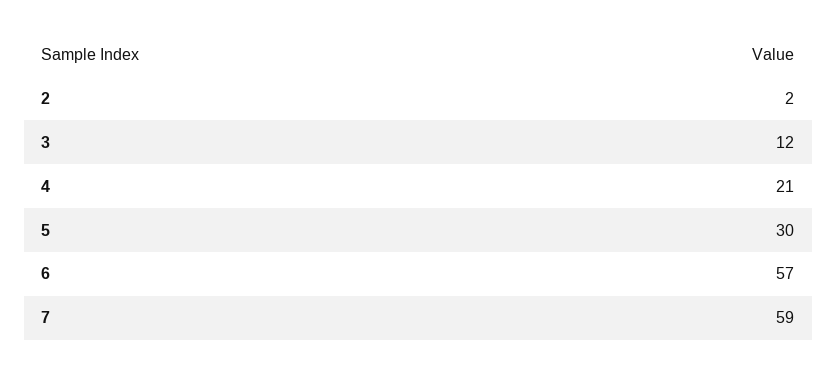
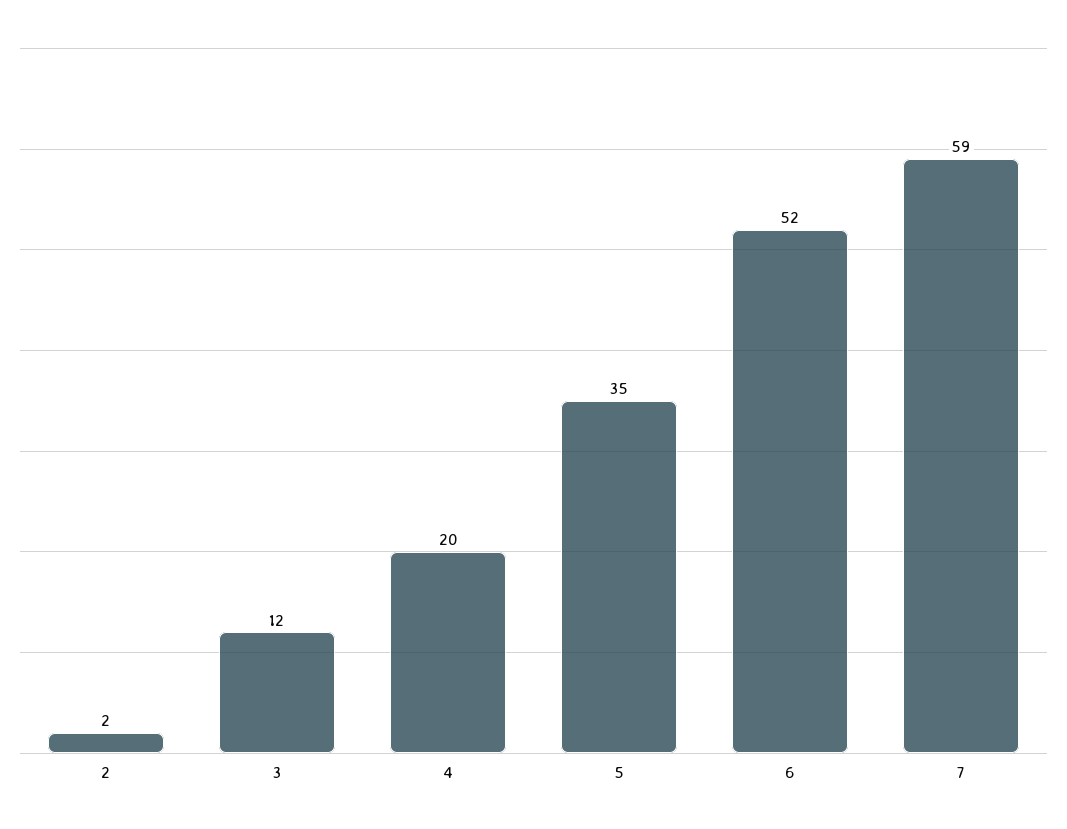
4: 21 -> 20
5: 30 -> 35
6: 57 -> 52

